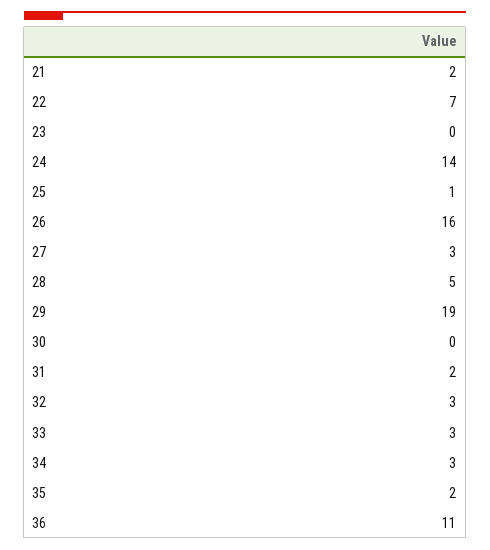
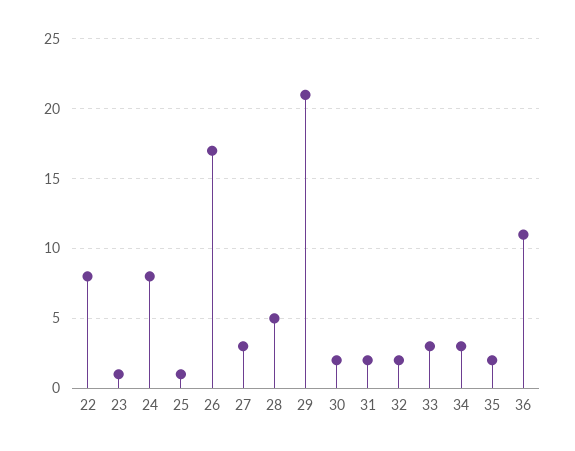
21: 2 -> none
22: 7 -> 8
23: 0 -> 1
24: 14 -> 8
26: 16 -> 17
29: 19 -> 21
30: 0 -> 2
32: 3 -> 2

